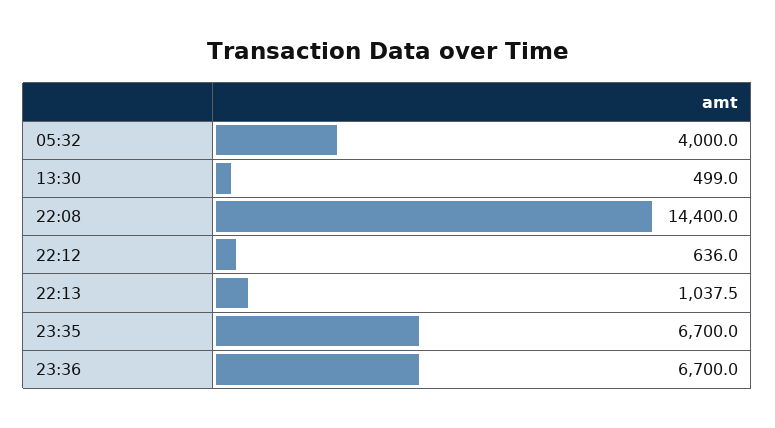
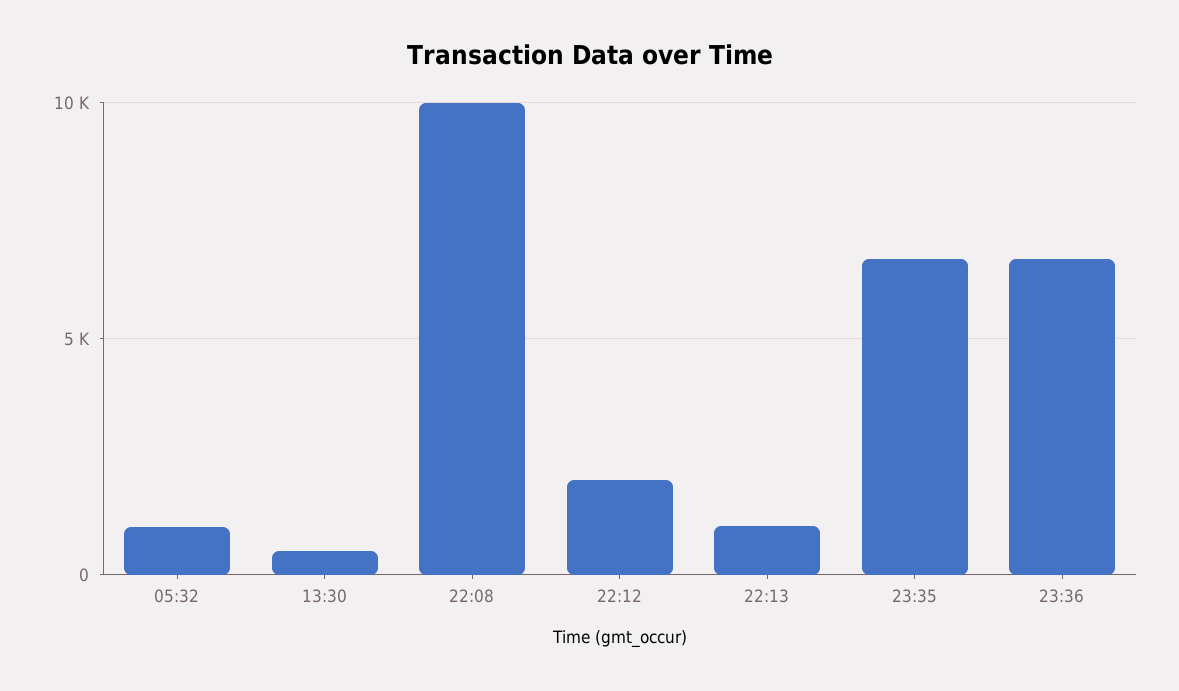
05:32: 4000 -> 1000
22:08: 14400 -> 10000
22:12: 636 -> 2000

